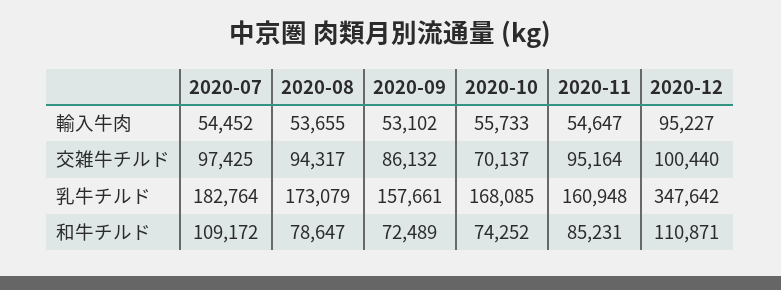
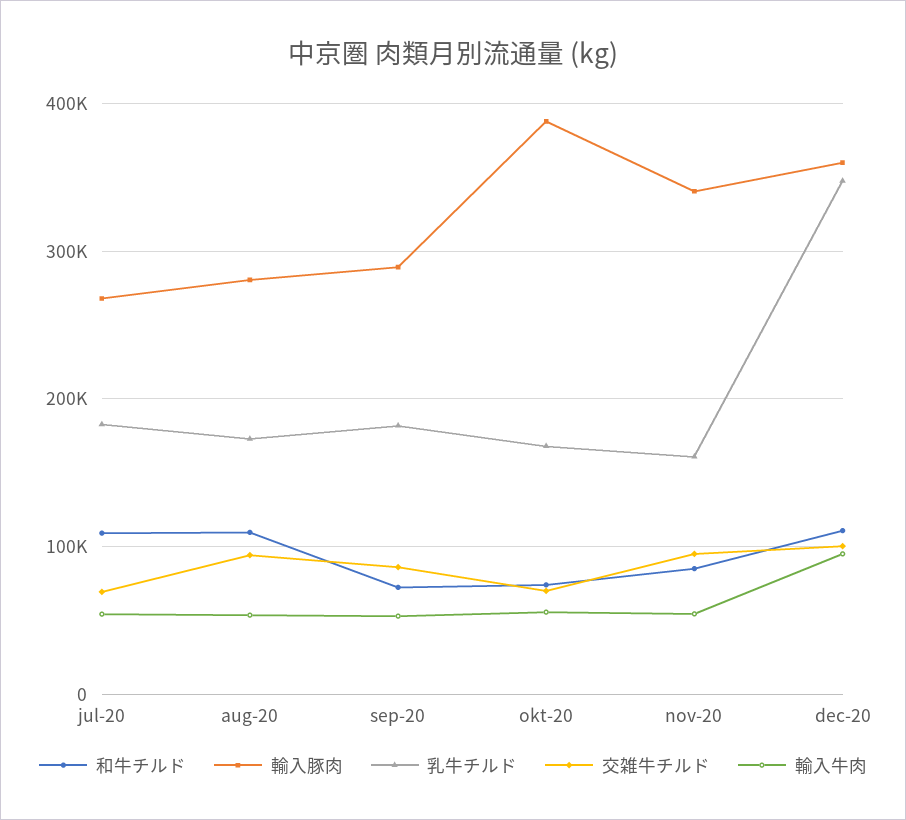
交雑牛チルド, 2020-07: 97425 -> 70000
乳牛チルド, 2020-09: 157661 -> 180000
和牛チルド, 2020-08: 78647 -> 110000
輸入豚肉, 2020-07: none -> 270000
輸入豚肉, 2020-08: none -> 280000
輸入豚肉, 2020-09: none -> 290000
輸入豚肉, 2020-10: none -> 390000
輸入豚肉, 2020-11: none -> 340000
輸入豚肉, 2020-12: none -> 360000

